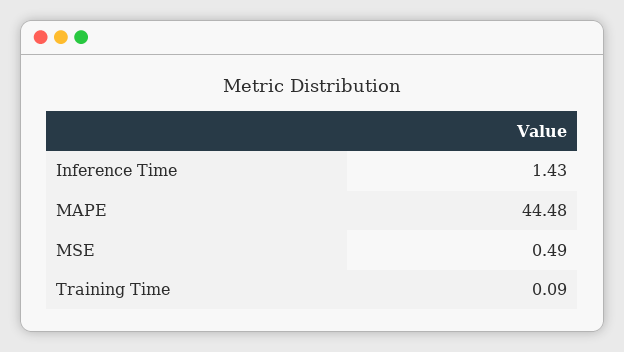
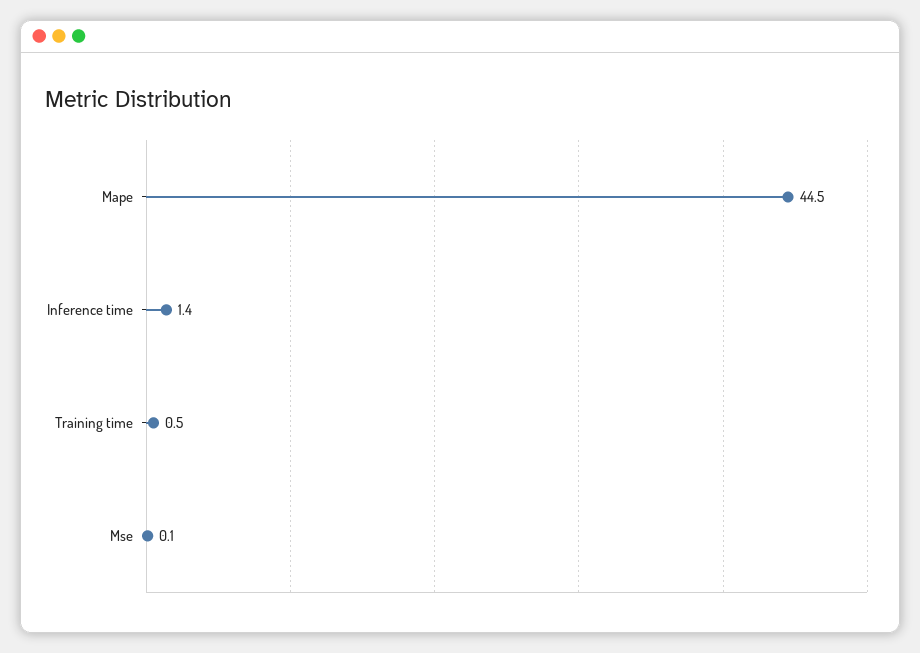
MSE: 0.49 -> 0.1
Training Time: 0.09 -> 0.5

